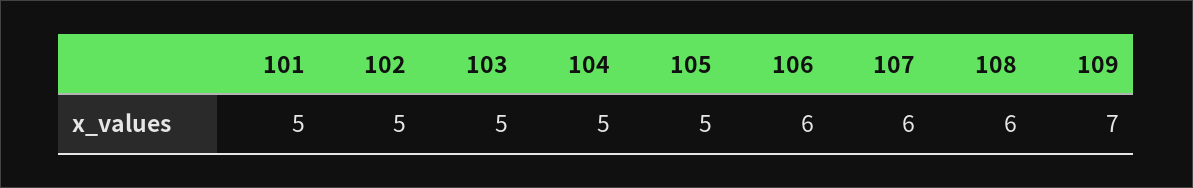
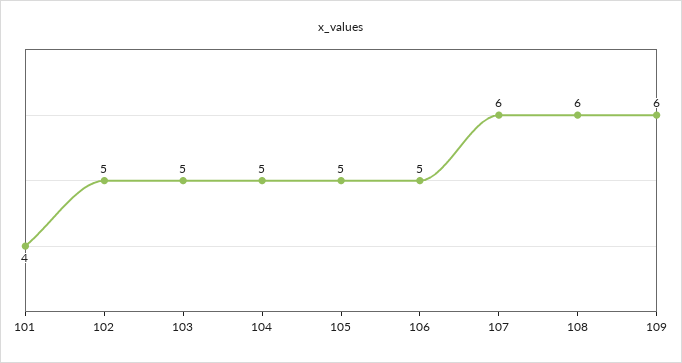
101: 5 -> 4
106: 6 -> 5
109: 7 -> 6

